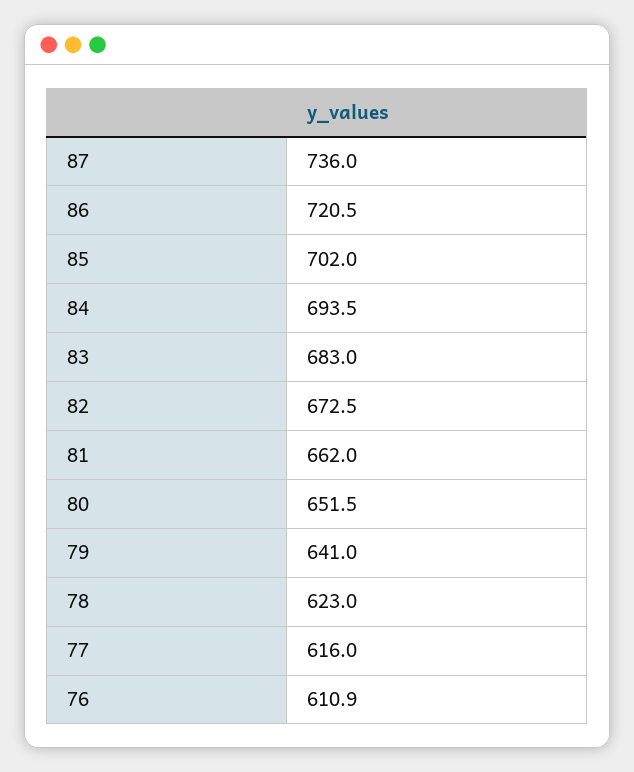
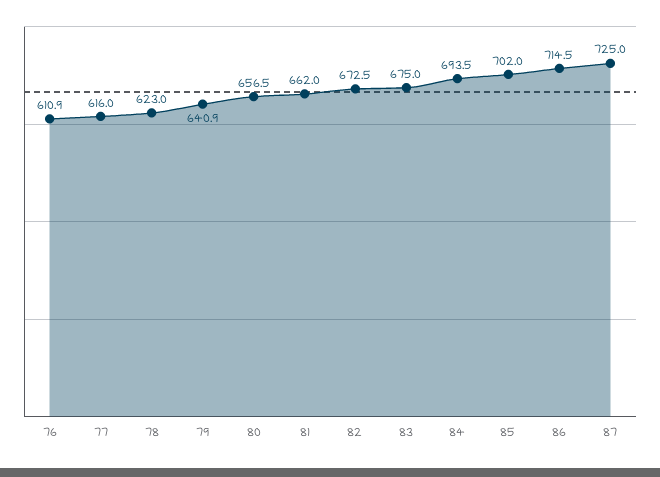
87: 736 -> 725
86: 720.5 -> 714.5
83: 683 -> 675
80: 651.5 -> 656.5
79: 641 -> 640.9

